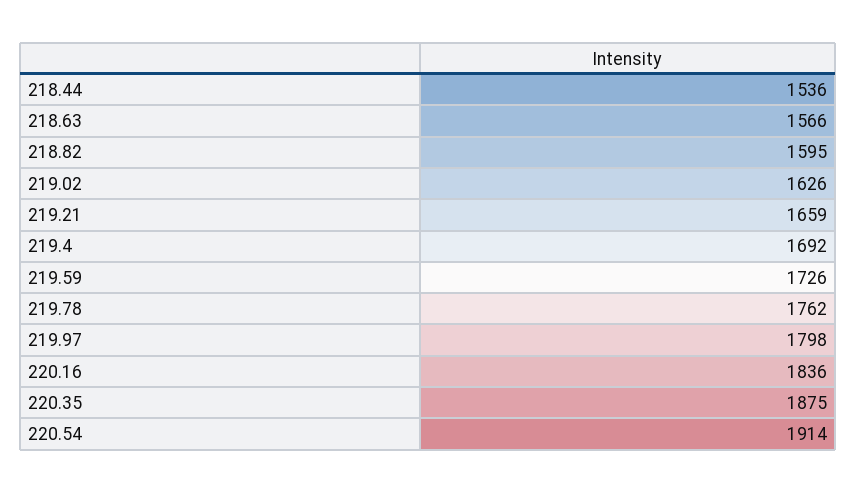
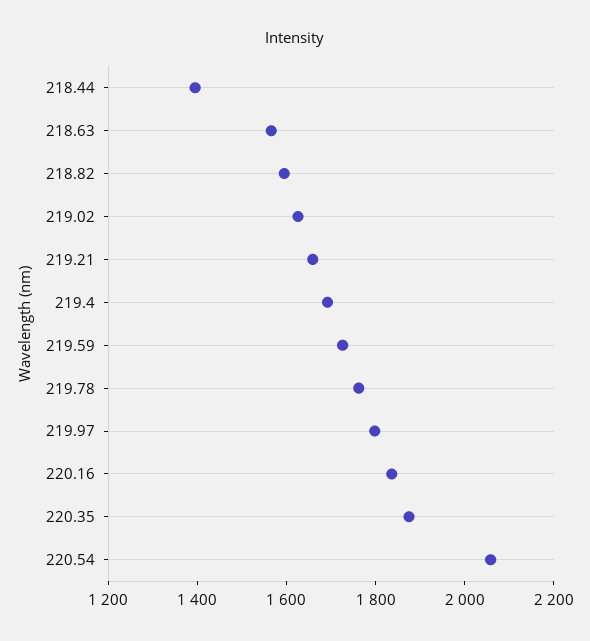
218.44: 1536 -> 1400
220.54: 1914 -> 2050

